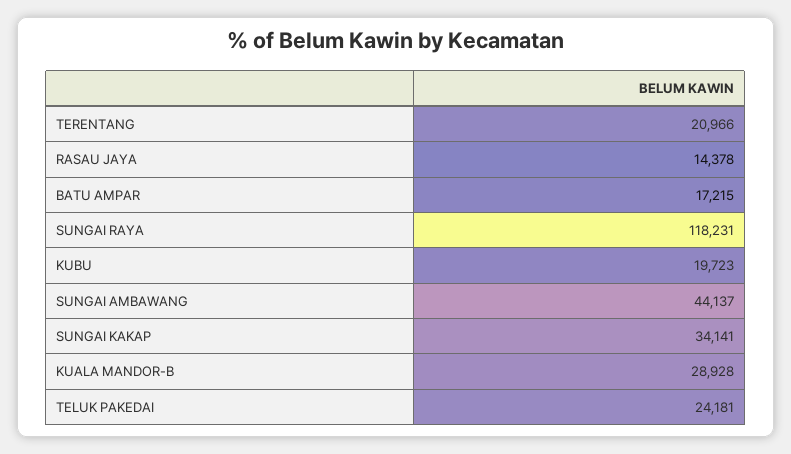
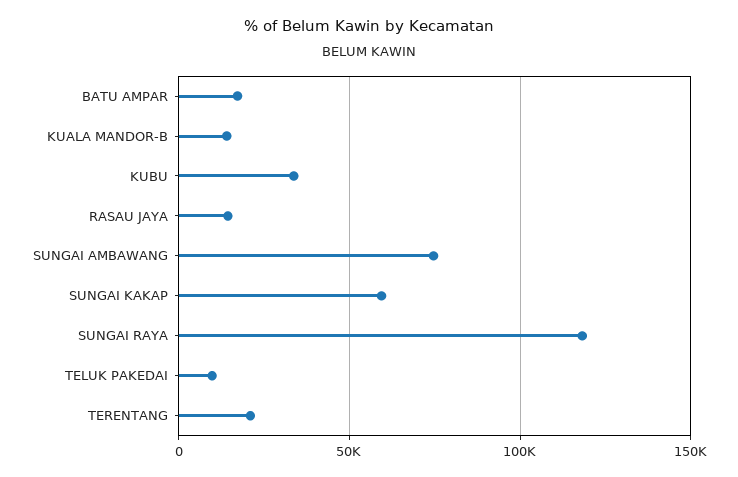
KUBU: 19723 -> 35000
SUNGAI AMBAWANG: 44137 -> 75000
SUNGAI KAKAP: 34141 -> 60000
KUALA MANDOR-B: 28928 -> 15000
TELUK PAKEDAI: 24181 -> 10000

